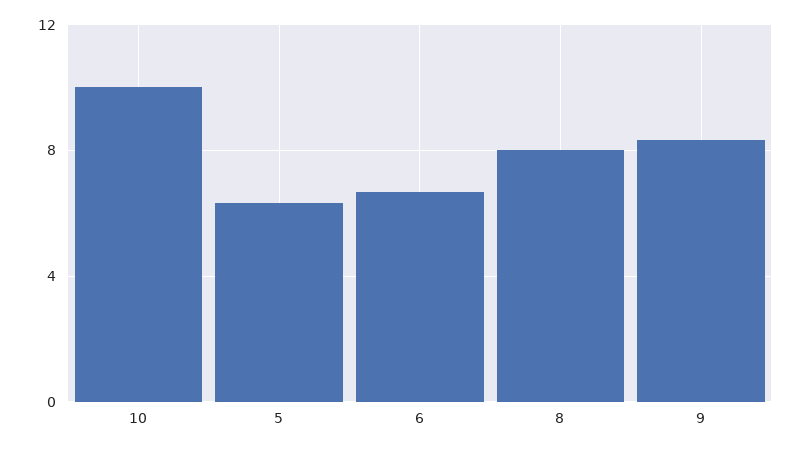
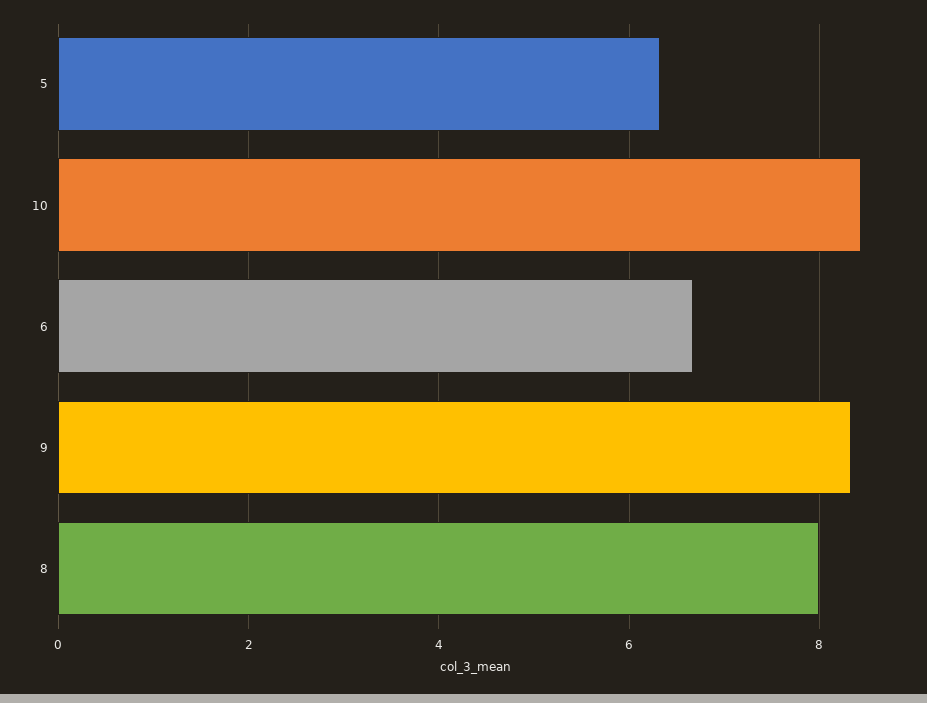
10: 10 -> 8.4

